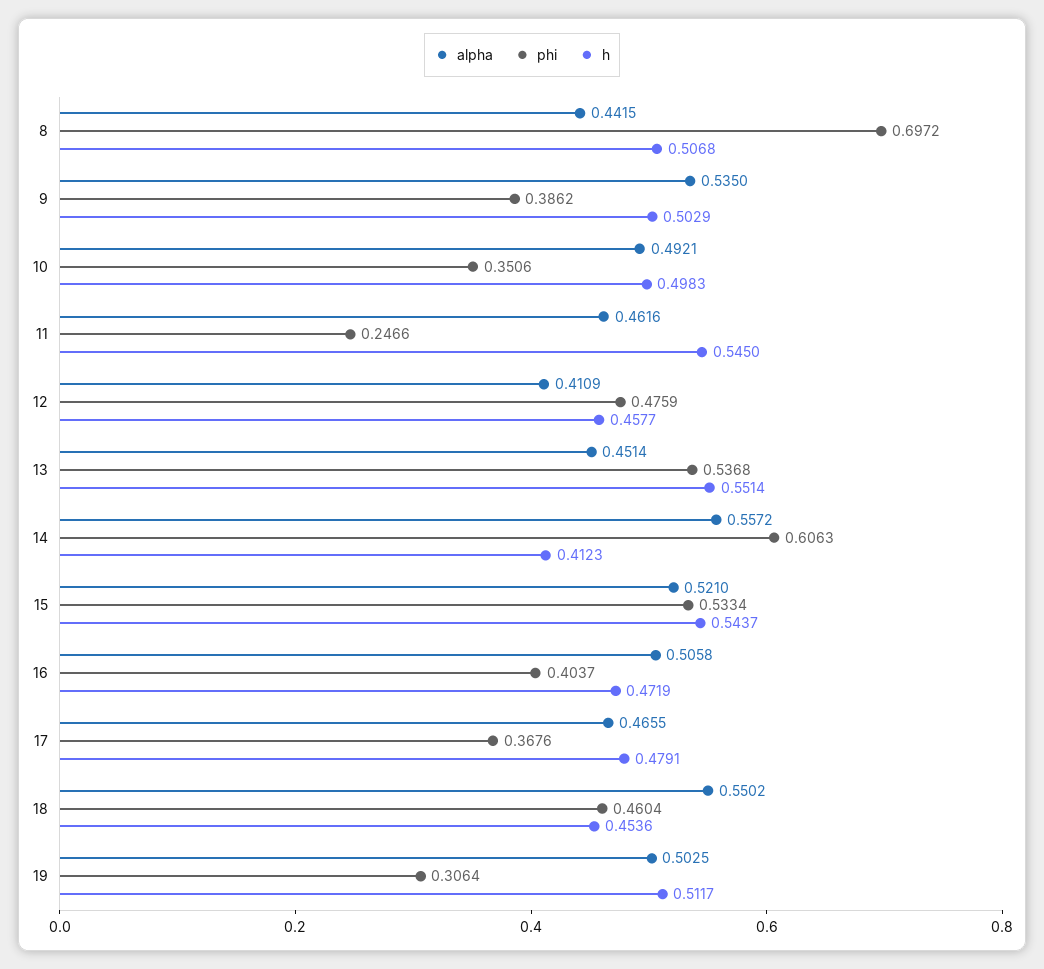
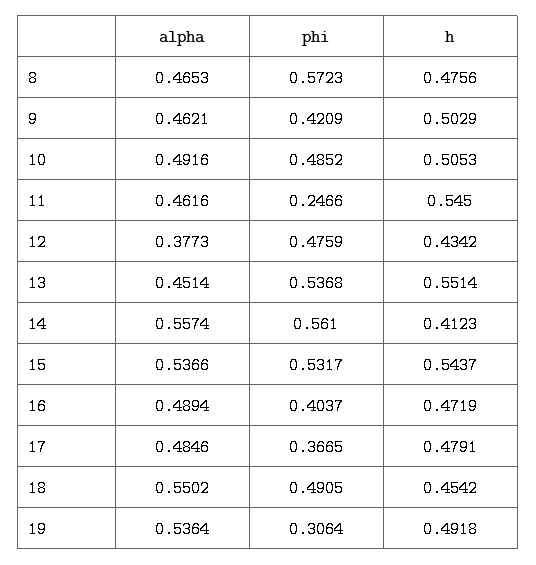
alpha, 8: 0.4415 -> 0.4653
phi, 8: 0.6972 -> 0.5723
h, 8: 0.5068 -> 0.4756
alpha, 9: 0.535 -> 0.4621
phi, 9: 0.3862 -> 0.4209
alpha, 10: 0.4921 -> 0.4916
phi, 10: 0.3506 -> 0.4852
h, 10: 0.4983 -> 0.5053
alpha, 12: 0.4109 -> 0.3773
h, 12: 0.4577 -> 0.4342
alpha, 14: 0.5572 -> 0.5574
phi, 14: 0.6063 -> 0.561
alpha, 15: 0.521 -> 0.5366
phi, 15: 0.5334 -> 0.5317
alpha, 16: 0.5058 -> 0.4894
alpha, 17: 0.4655 -> 0.4846
phi, 17: 0.3676 -> 0.3665
phi, 18: 0.4604 -> 0.4905
h, 18: 0.4536 -> 0.4542
alpha, 19: 0.5025 -> 0.5364
h, 19: 0.5117 -> 0.4918

